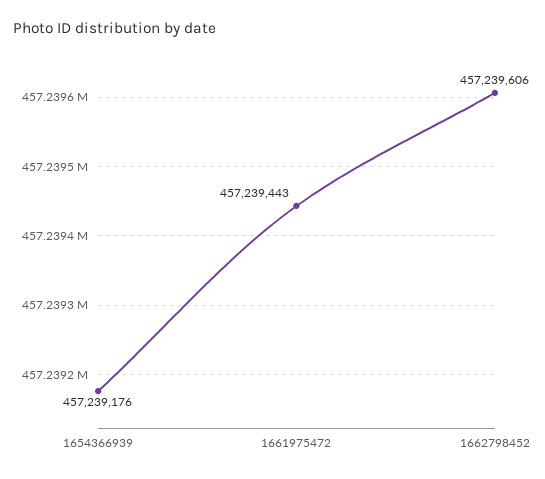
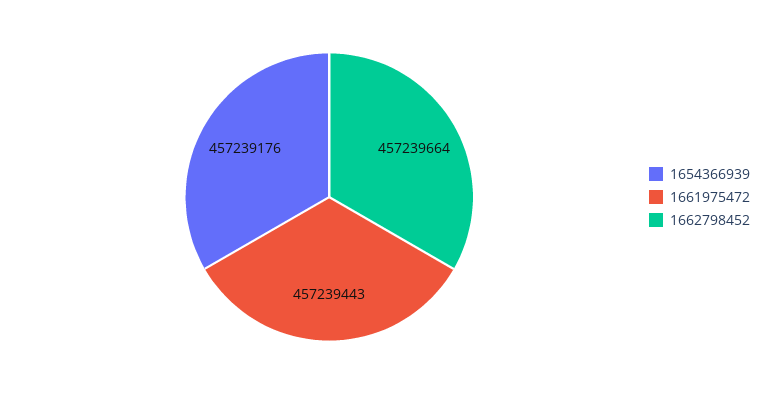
1662798452: 457239606 -> 457239664

